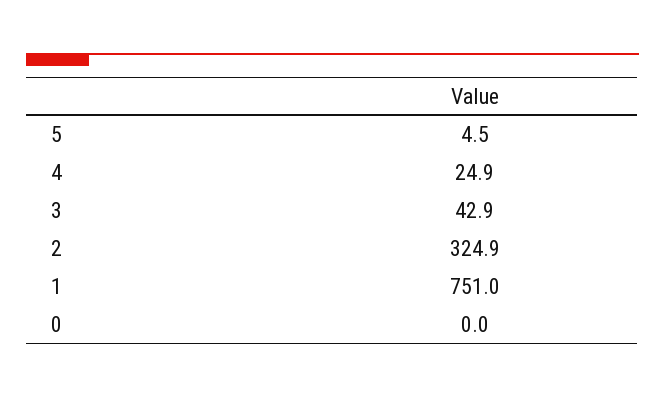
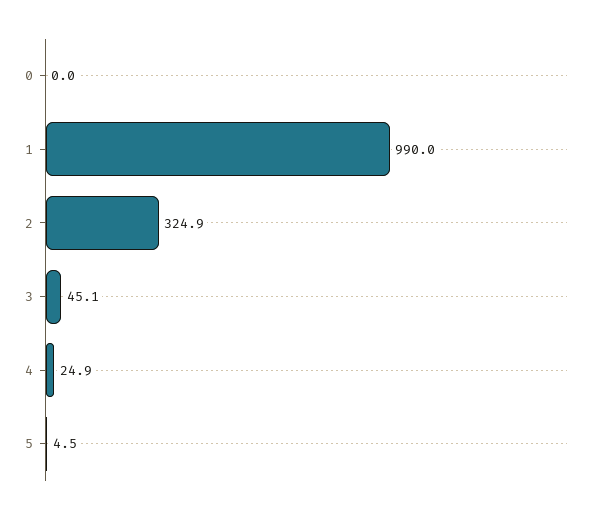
3: 42.9 -> 45.1
1: 751 -> 990

